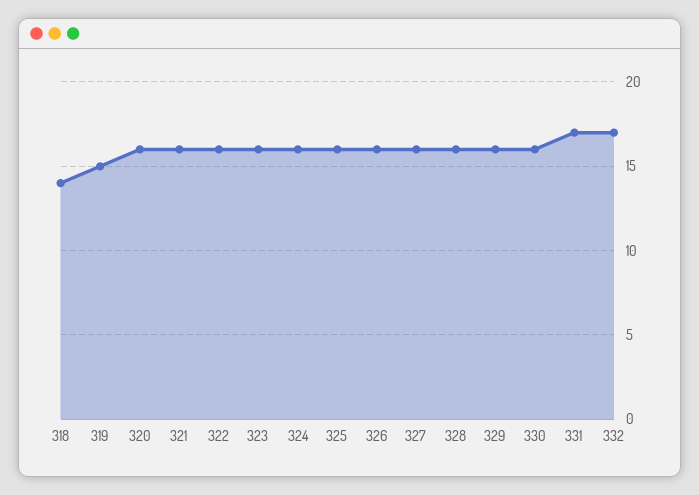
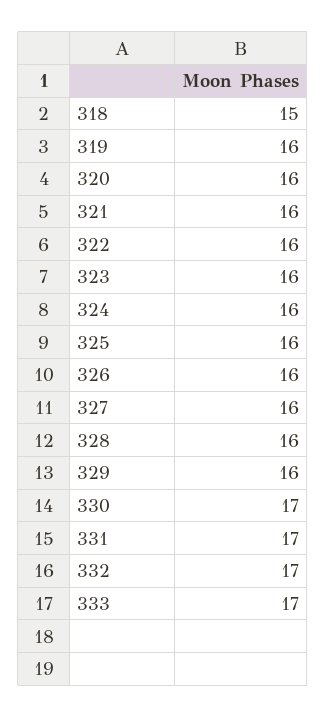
318: 14 -> 15
319: 15 -> 16
330: 16 -> 17
333: none -> 17

